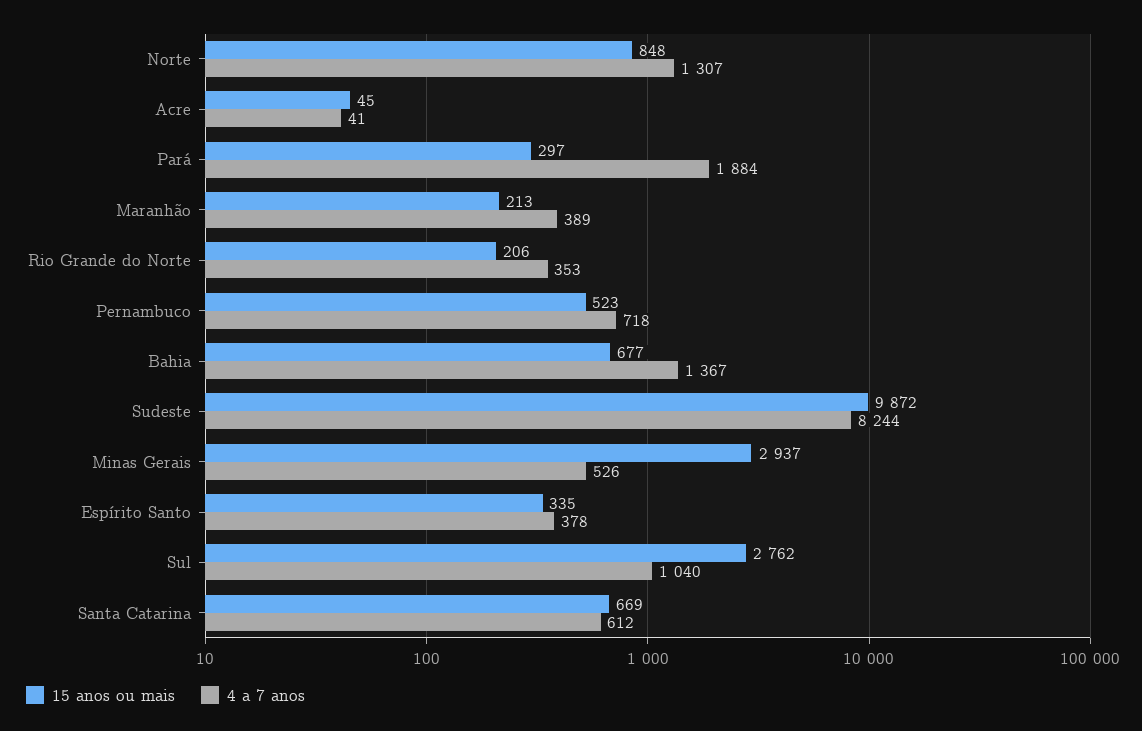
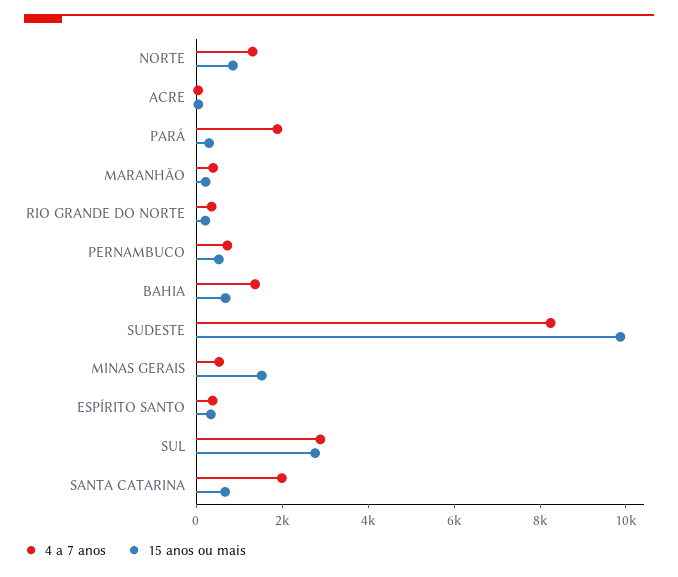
15 anos ou mais, Minas Gerais: 2937 -> 1500
4 a 7 anos, Sul: 1040 -> 3000
4 a 7 anos, Santa Catarina: 612 -> 2000

